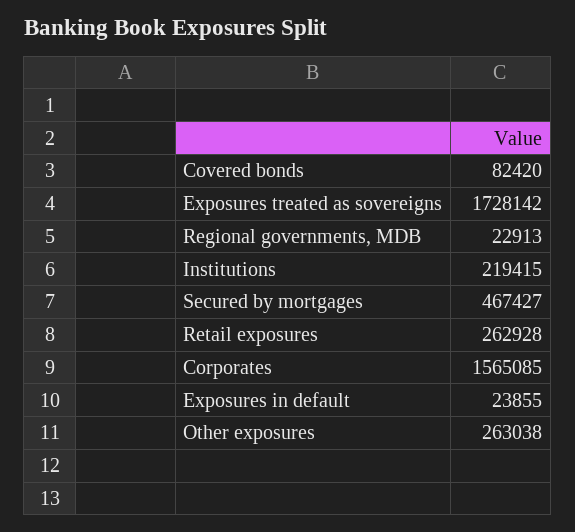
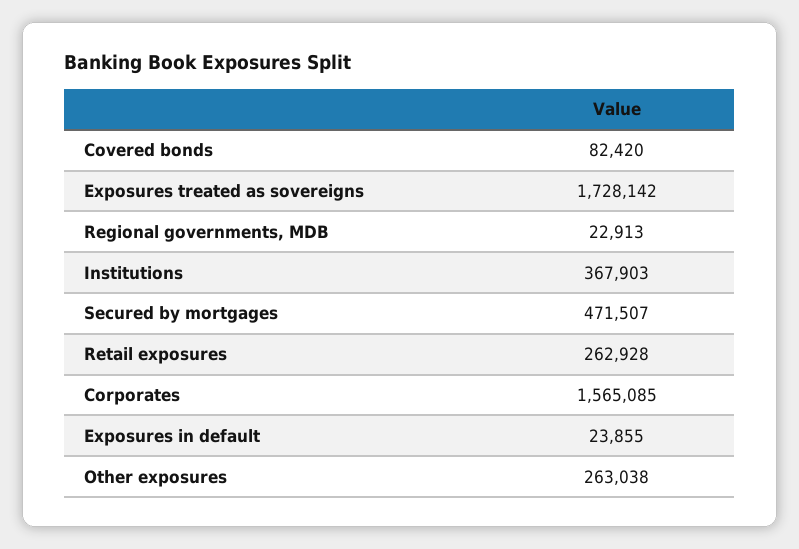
Institutions: 219415 -> 367903
Secured by mortgages: 467427 -> 471507

